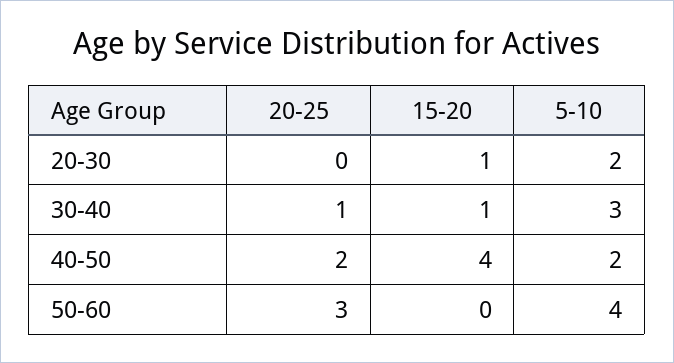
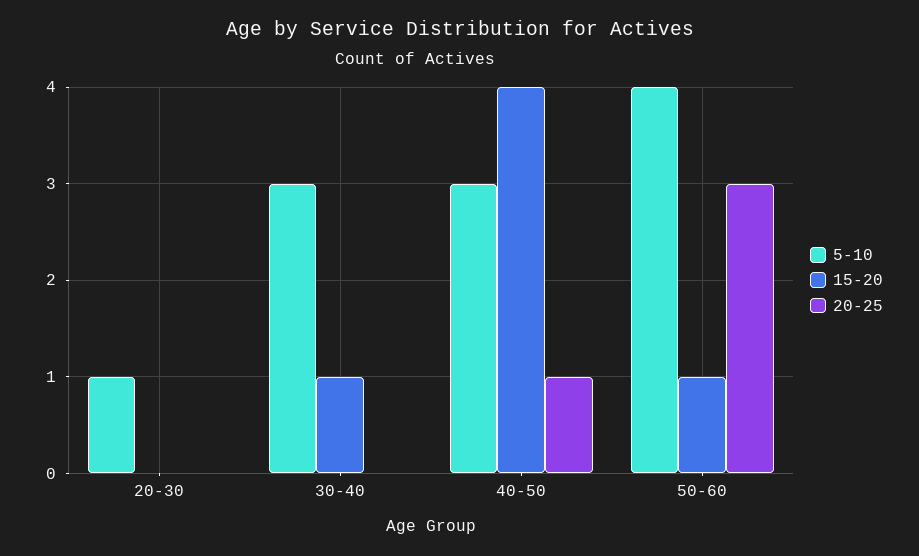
15-20, 20-30: 1 -> 0
5-10, 20-30: 2 -> 1
20-25, 30-40: 1 -> 0
20-25, 40-50: 2 -> 1
5-10, 40-50: 2 -> 3
15-20, 50-60: 0 -> 1

